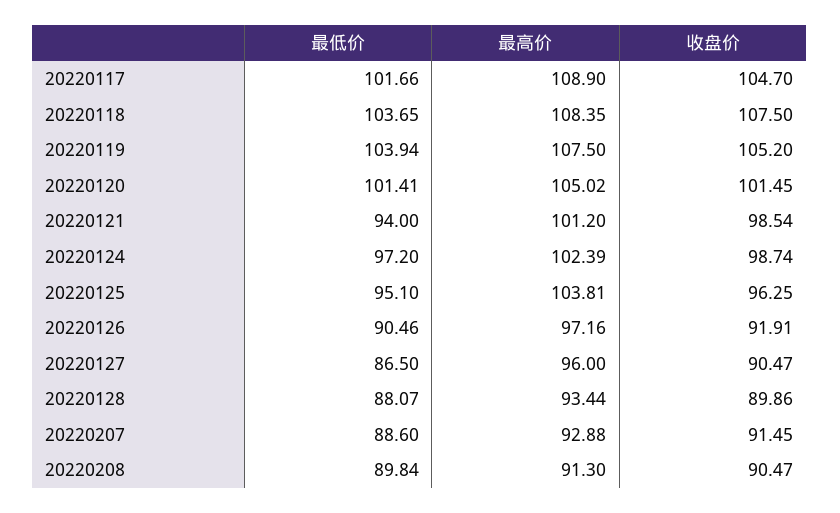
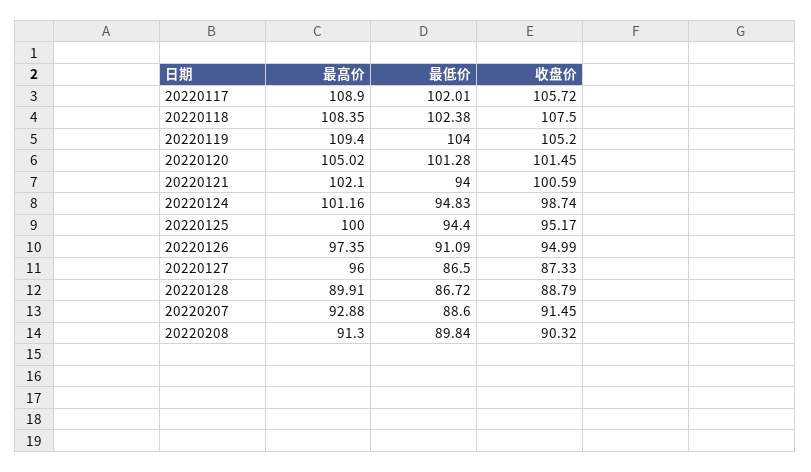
最低价, 20220117: 101.66 -> 102.01
收盘价, 20220117: 104.7 -> 105.72
最低价, 20220118: 103.65 -> 102.38
最低价, 20220119: 103.94 -> 104
最高价, 20220119: 107.5 -> 109.4
最低价, 20220120: 101.41 -> 101.28
最高价, 20220121: 101.2 -> 102.1
收盘价, 20220121: 98.54 -> 100.59
最低价, 20220124: 97.2 -> 94.83
最高价, 20220124: 102.39 -> 101.16
最低价, 20220125: 95.1 -> 94.4
最高价, 20220125: 103.81 -> 100
收盘价, 20220125: 96.25 -> 95.17
最低价, 20220126: 90.46 -> 91.09
最高价, 20220126: 97.16 -> 97.35
收盘价, 20220126: 91.91 -> 94.99
收盘价, 20220127: 90.47 -> 87.33
最低价, 20220128: 88.07 -> 86.72
最高价, 20220128: 93.44 -> 89.91
收盘价, 20220128: 89.86 -> 88.79
收盘价, 20220208: 90.47 -> 90.32

